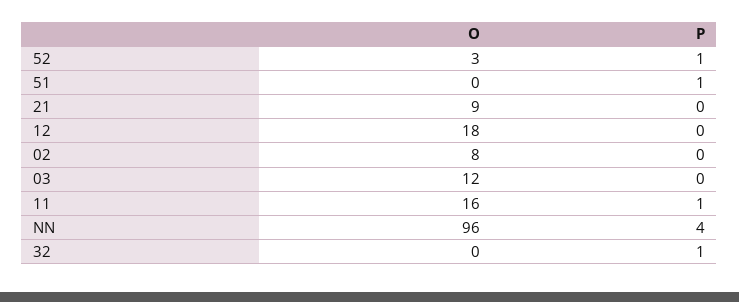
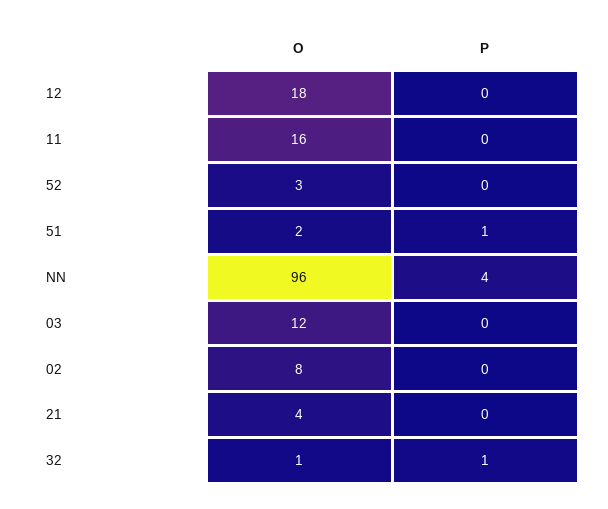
P, 52: 1 -> 0
O, 51: 0 -> 2
O, 21: 9 -> 4
P, 11: 1 -> 0
O, 32: 0 -> 1

